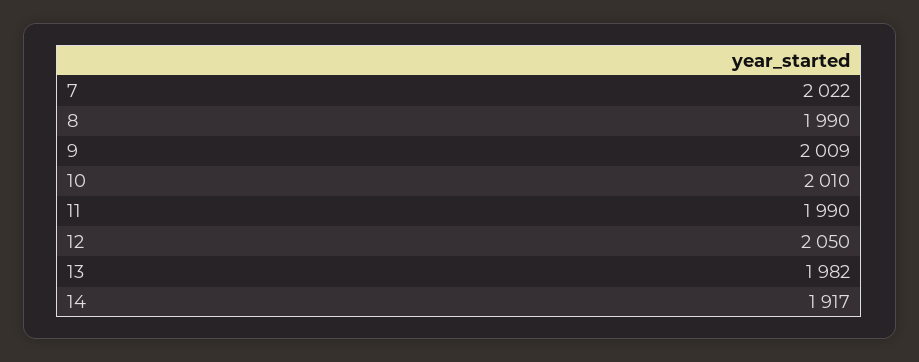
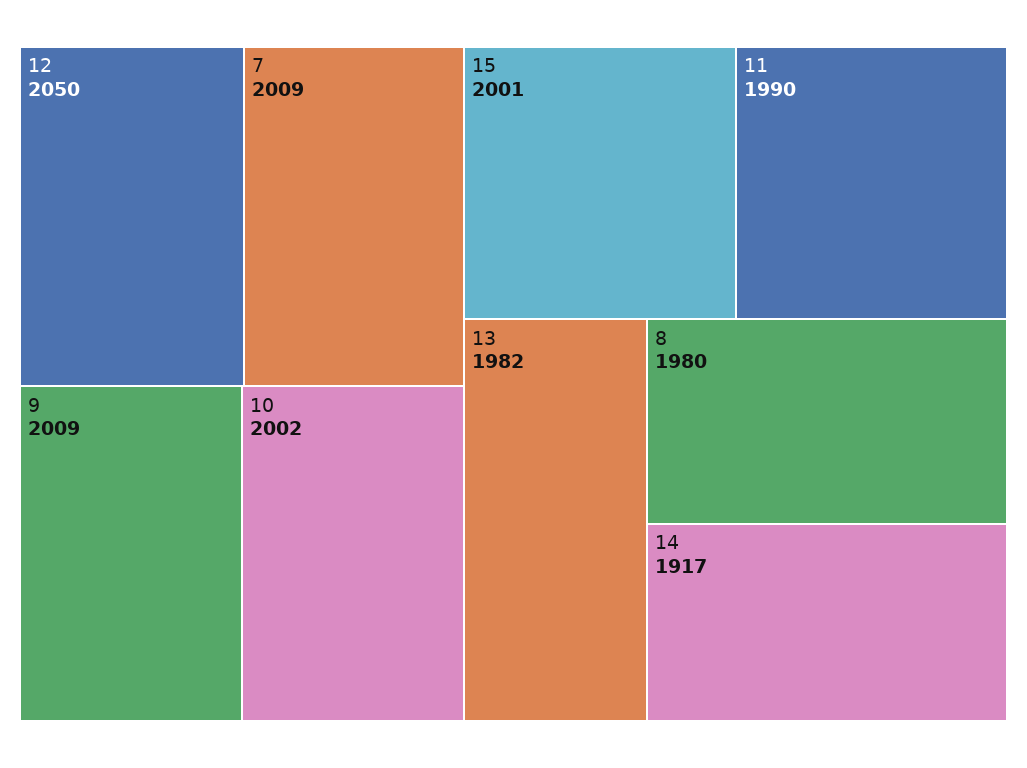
7: 2022 -> 2009
8: 1990 -> 1980
10: 2010 -> 2002
15: none -> 2001

